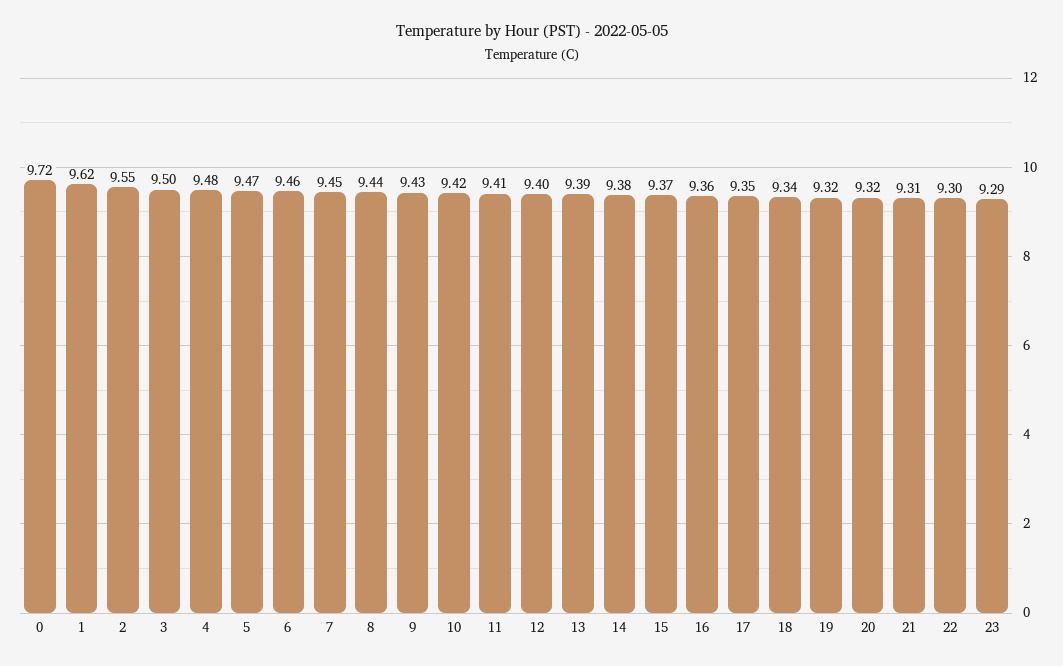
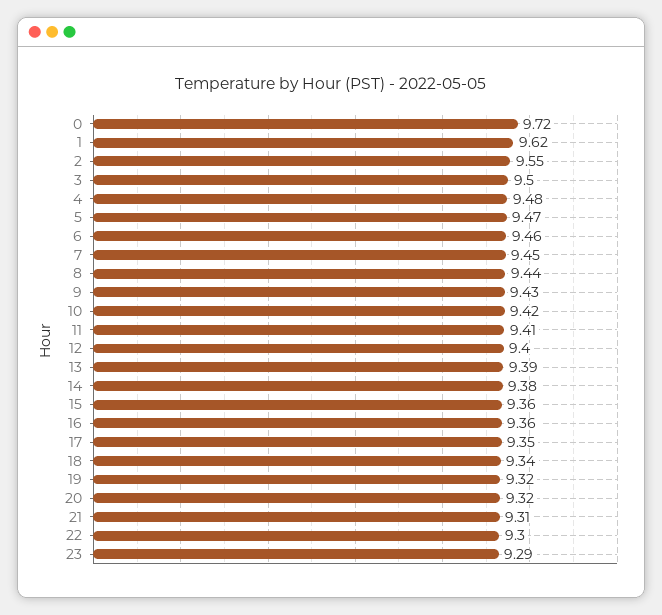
15: 9.37 -> 9.36

